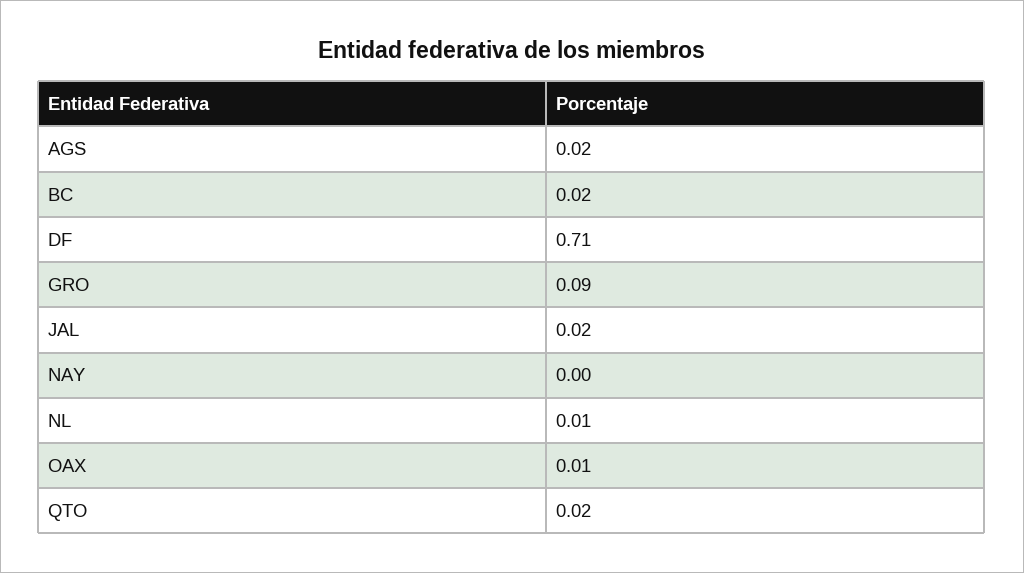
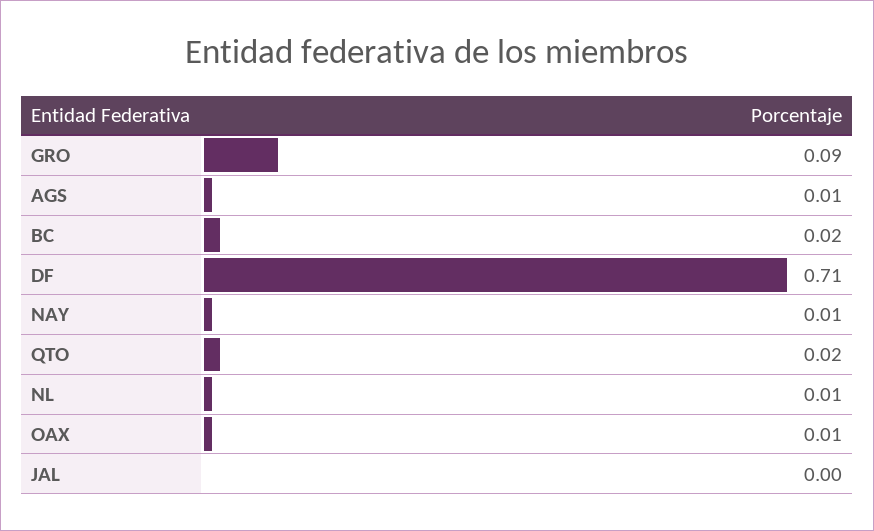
AGS: 0.02 -> 0.01
JAL: 0.02 -> 0
NAY: 0 -> 0.01

